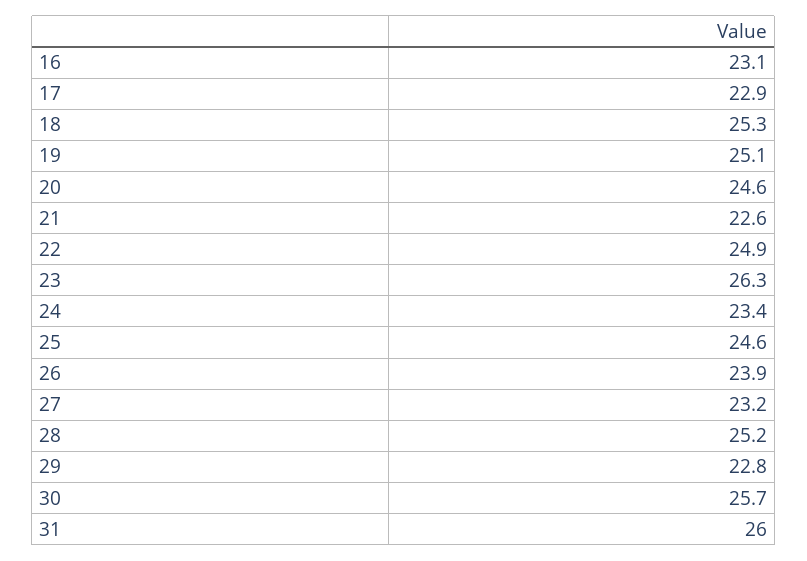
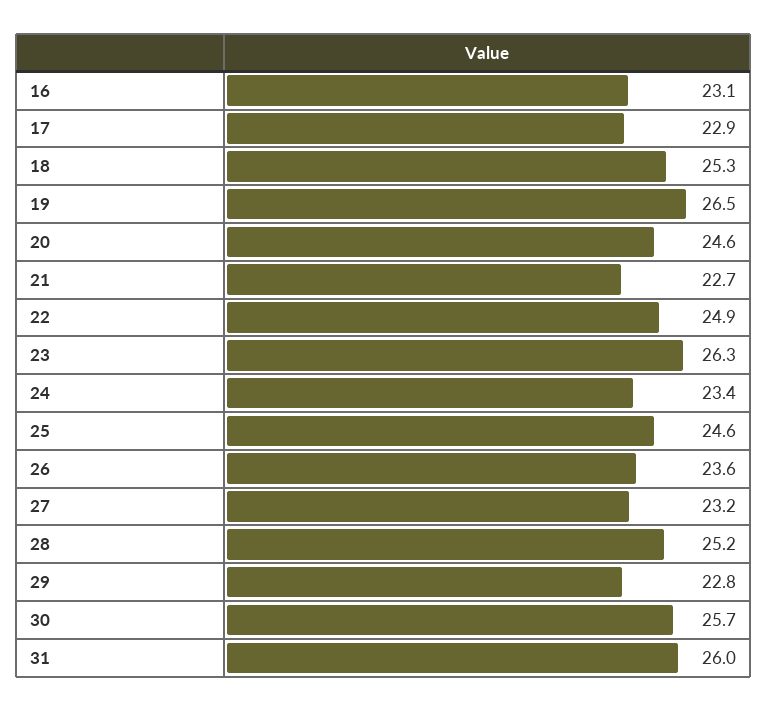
19: 25.1 -> 26.5
21: 22.6 -> 22.7
26: 23.9 -> 23.6

